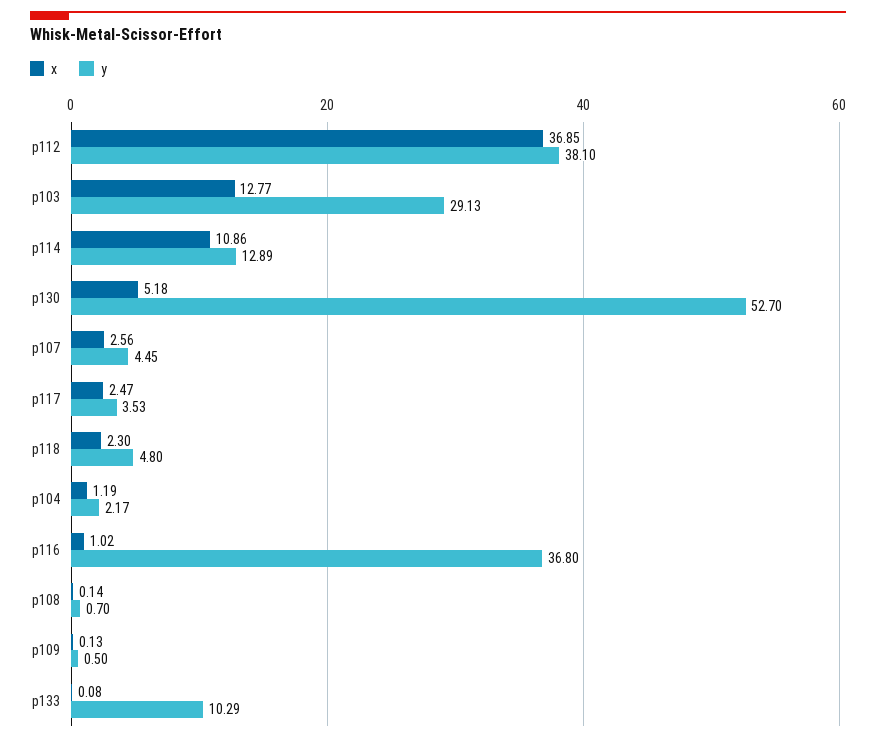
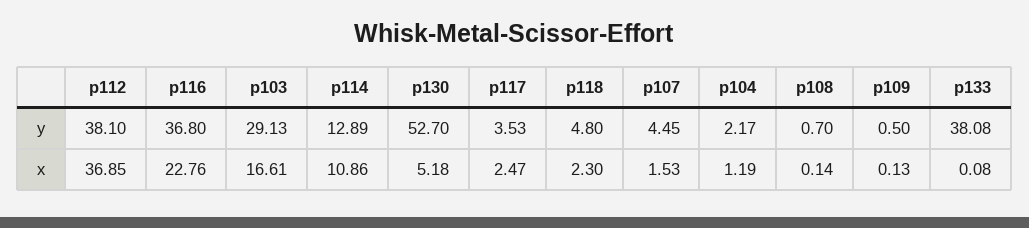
x, p103: 12.77 -> 16.61
x, p107: 2.56 -> 1.53
x, p116: 1.02 -> 22.76
y, p133: 10.29 -> 38.08

